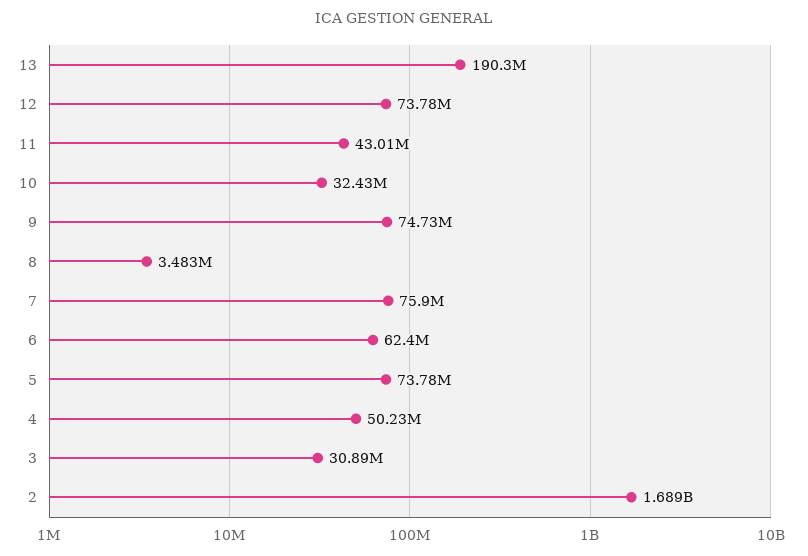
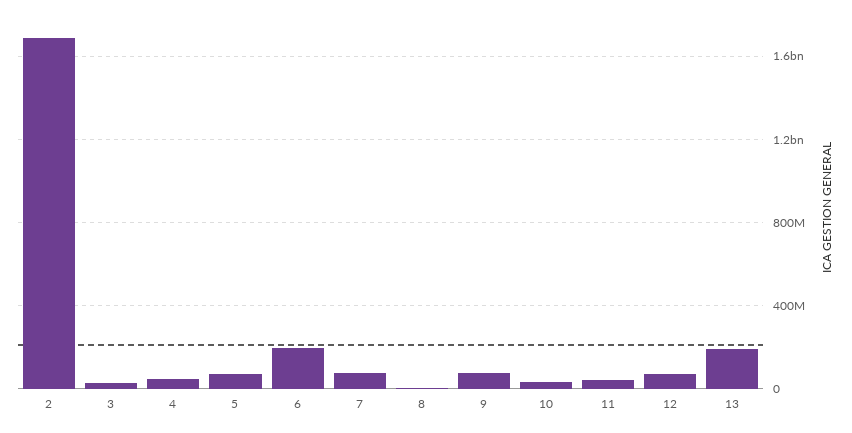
6: 62400000 -> 200000000

